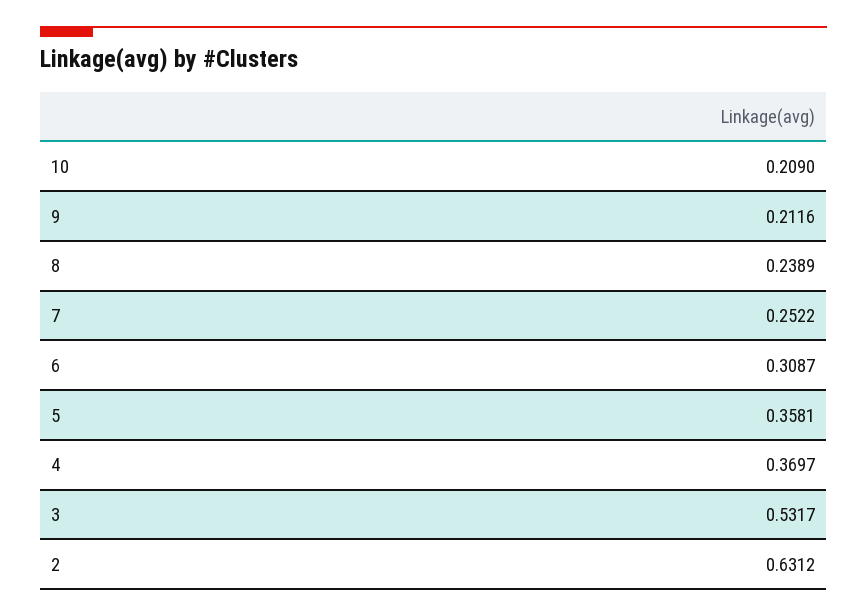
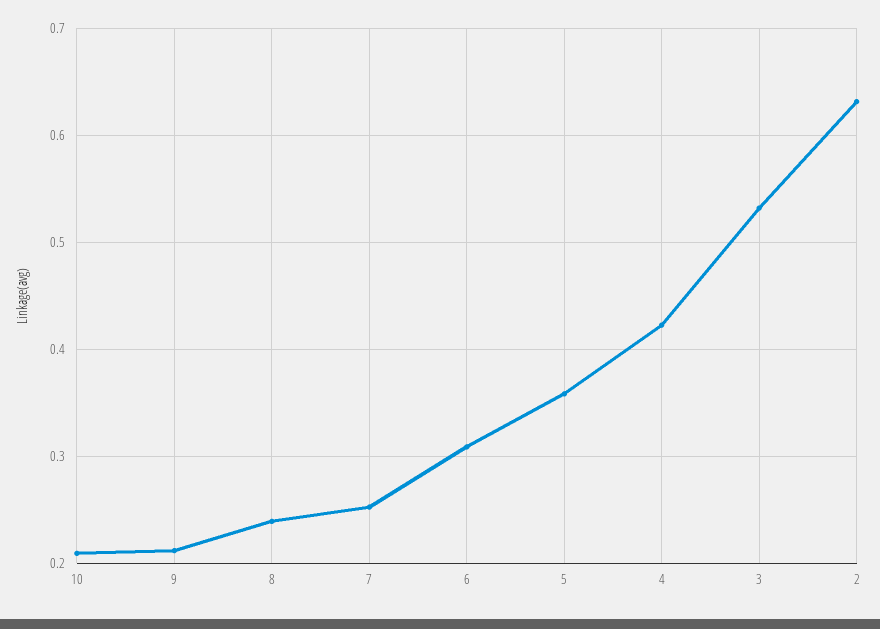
4: 0.3697 -> 0.42

